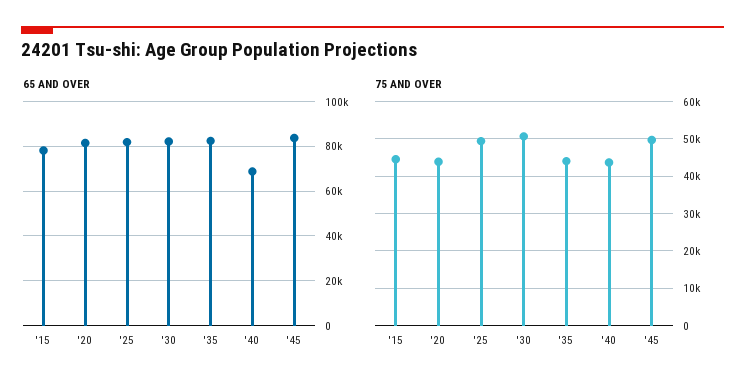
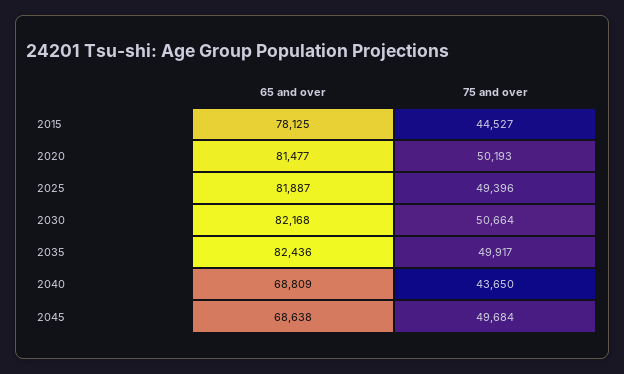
65 AND OVER, '45: 85000 -> 68638
75 AND OVER, '20: 44000 -> 50193
75 AND OVER, '35: 44000 -> 49917

